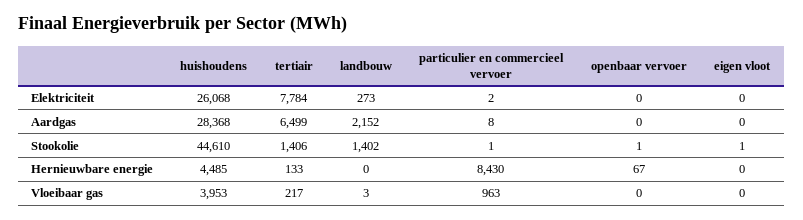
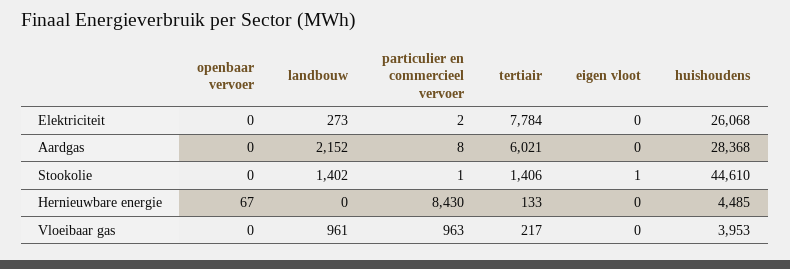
tertiair, Aardgas: 6499 -> 6021
openbaar vervoer, Stookolie: 1 -> 0
landbouw, Vloeibaar gas: 3 -> 961

